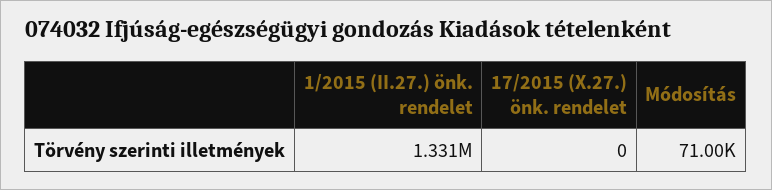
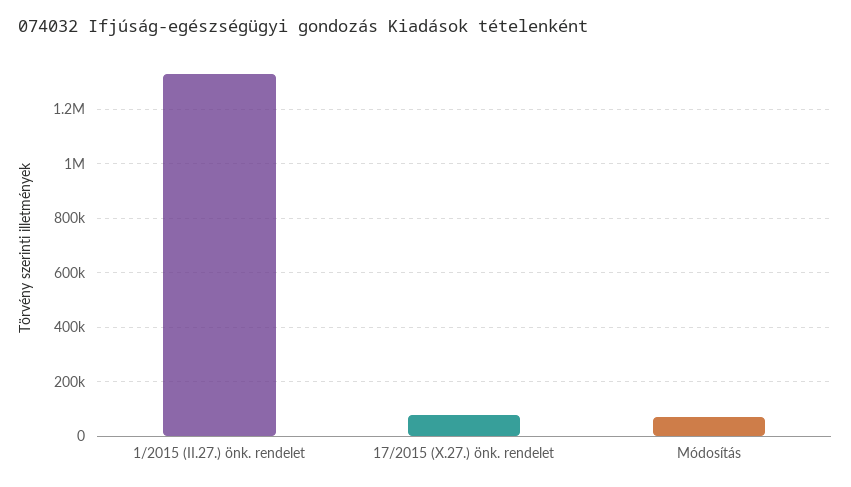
17/2015 (X.27.) önk. rendelet: 0 -> 75000

